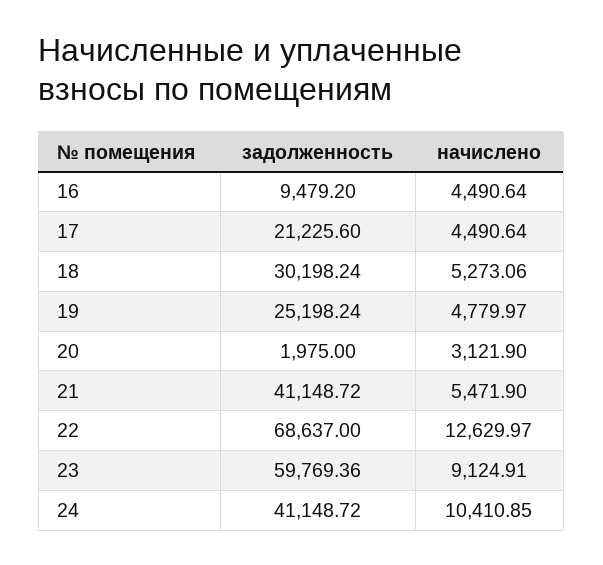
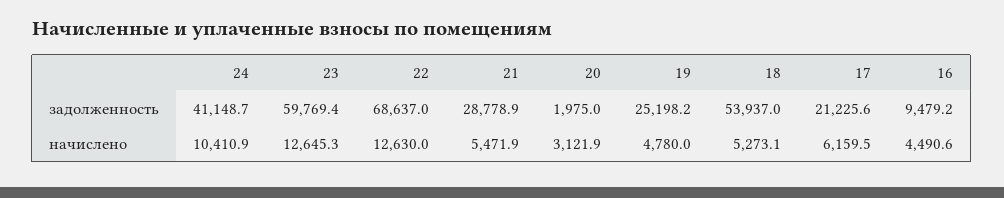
начислено, 17: 4490.64 -> 6159.5
задолженность, 18: 30198.24 -> 53937
задолженность, 21: 41148.72 -> 28778.9
начислено, 23: 9124.91 -> 12645.3

